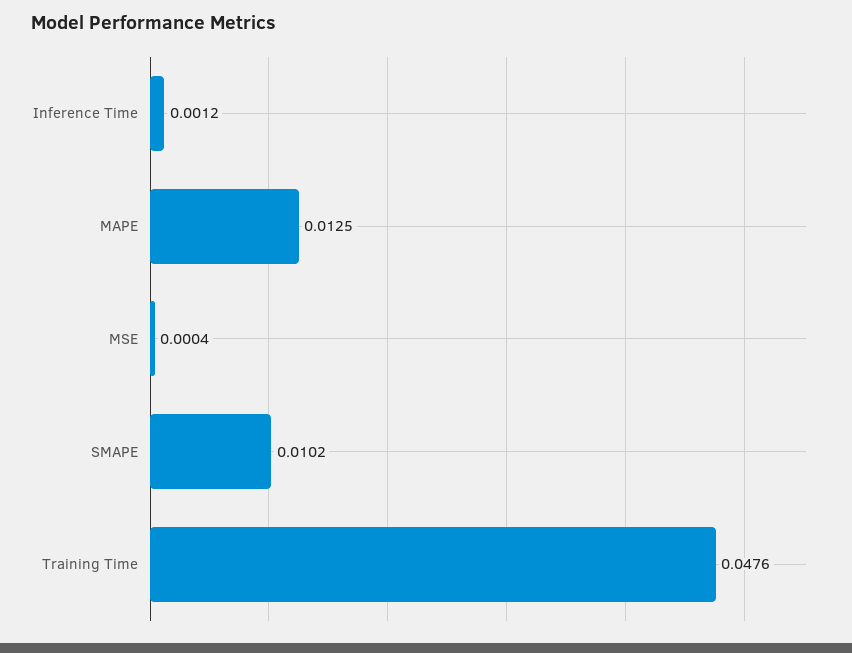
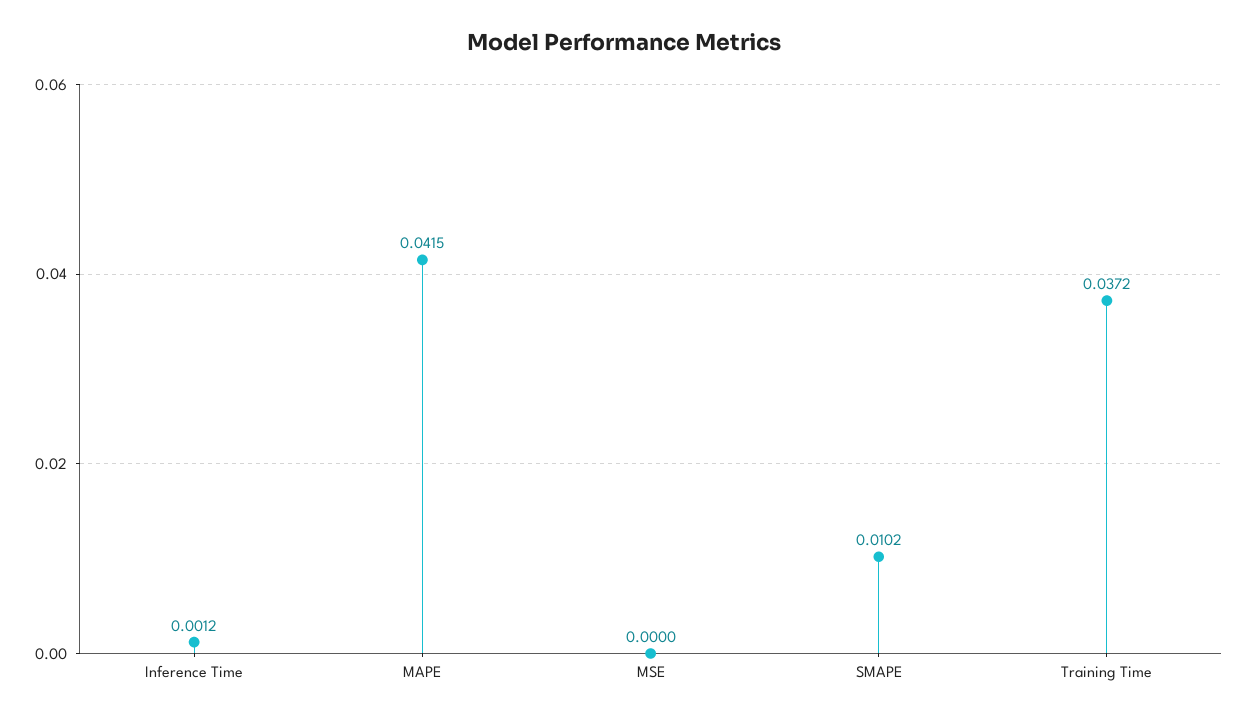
MAPE: 0.0125 -> 0.0415
MSE: 0.0004 -> 0
Training Time: 0.0476 -> 0.0372

